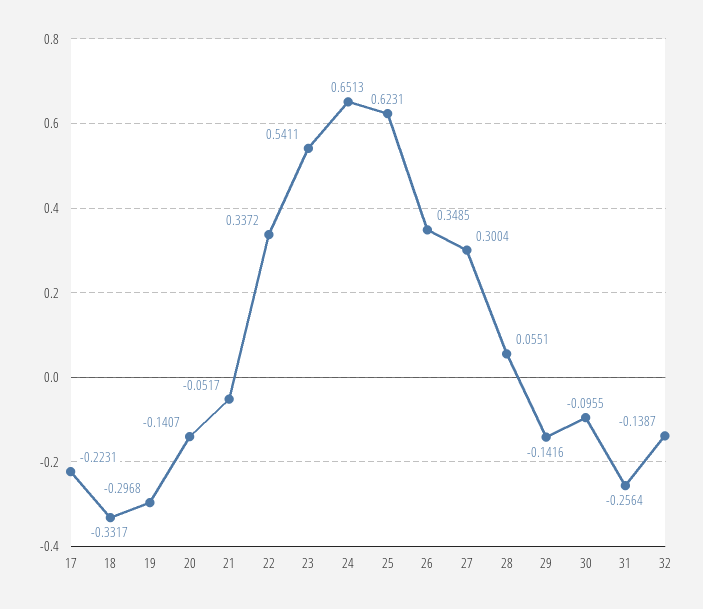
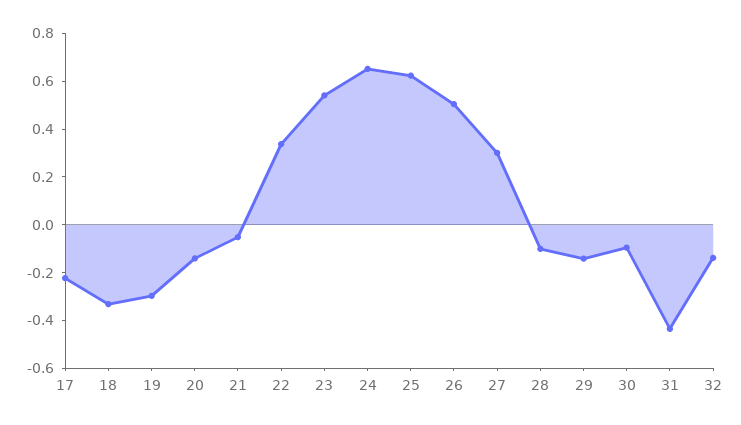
26: 0.3485 -> 0.5
28: 0.0551 -> -0.1
31: -0.2564 -> -0.45

